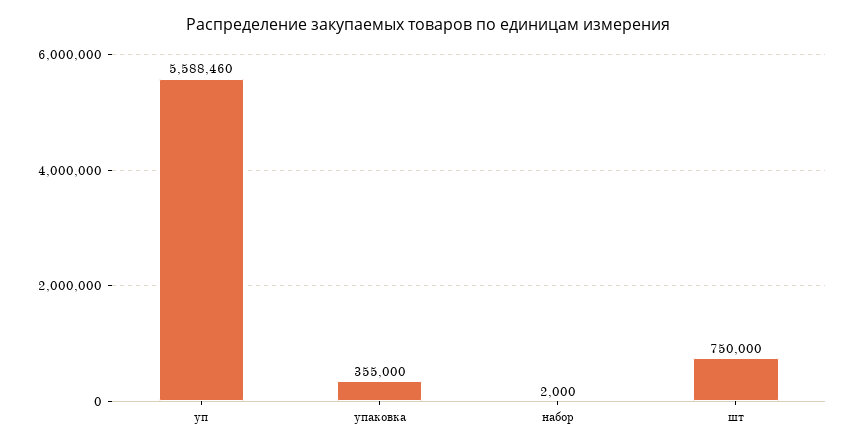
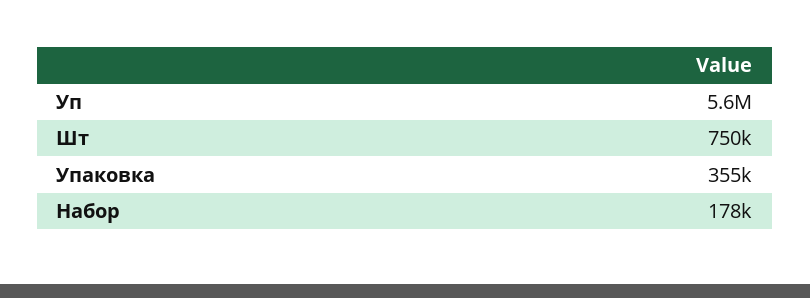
набор: 2000 -> 178000

